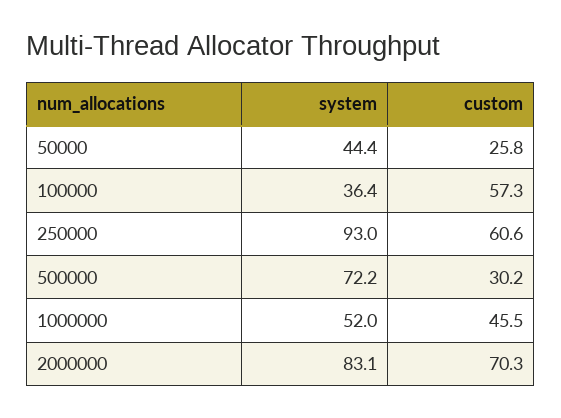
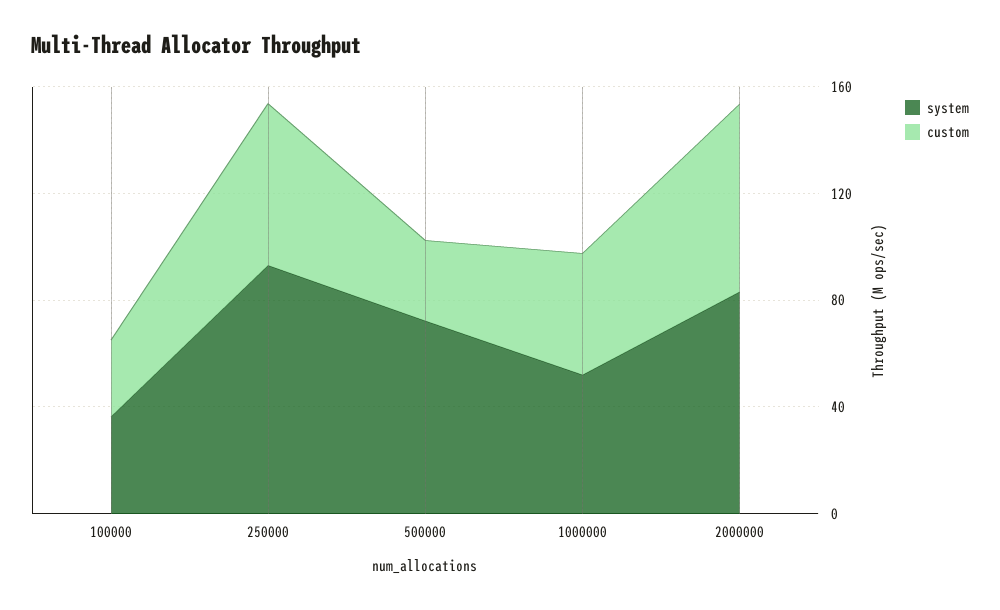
system, 50000: 44.4 -> none
custom, 50000: 25.8 -> none
custom, 100000: 57.3 -> 30

